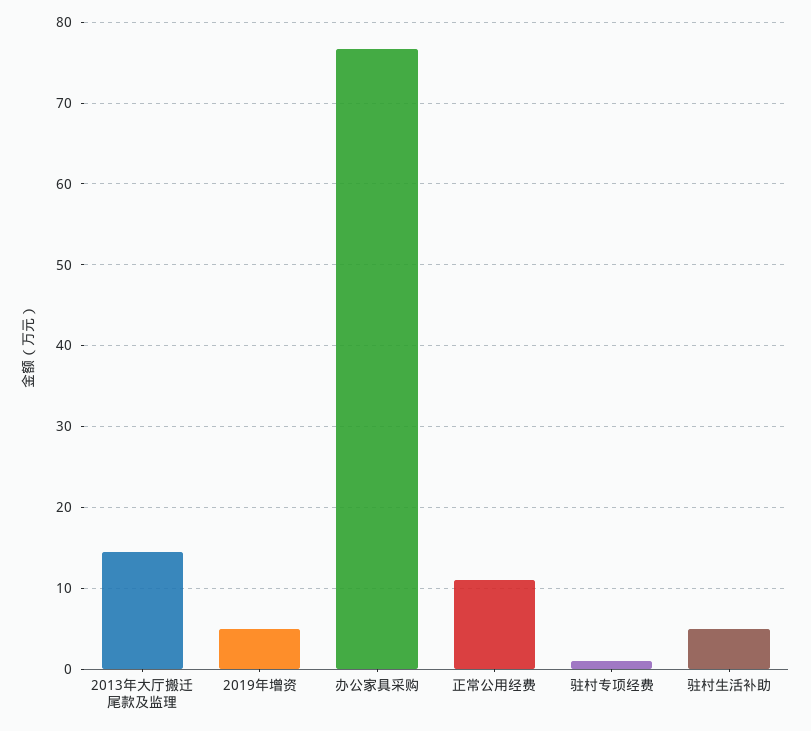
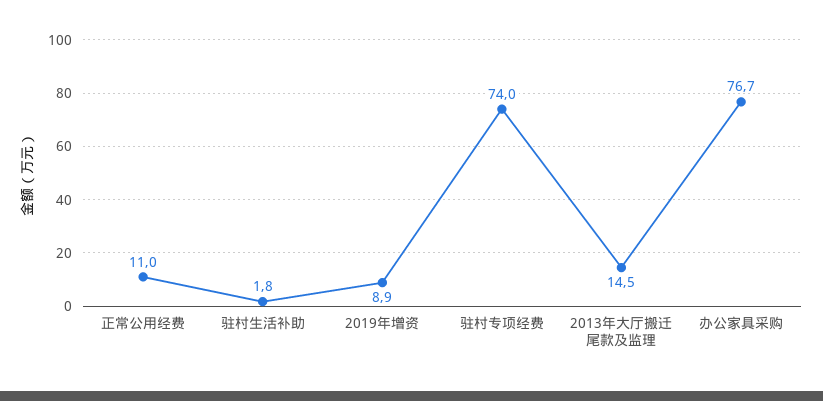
2019年增资: 5 -> 8.9
驻村专项经费: 1 -> 74
驻村生活补助: 5 -> 1.8

